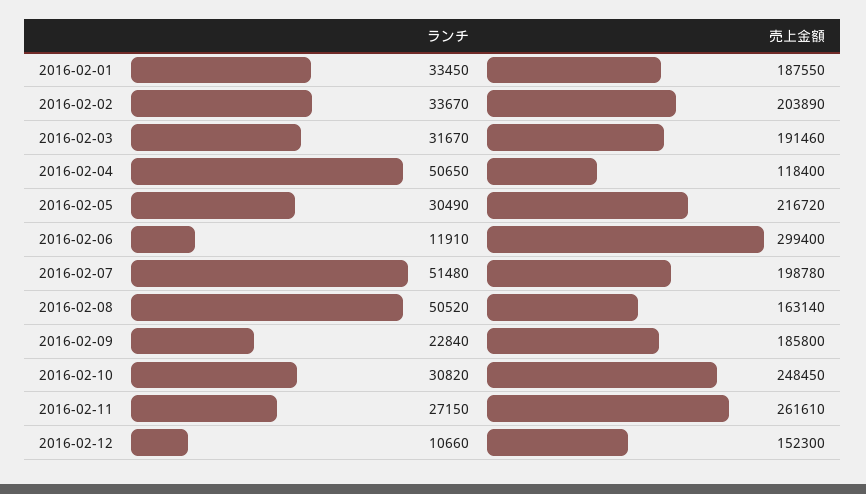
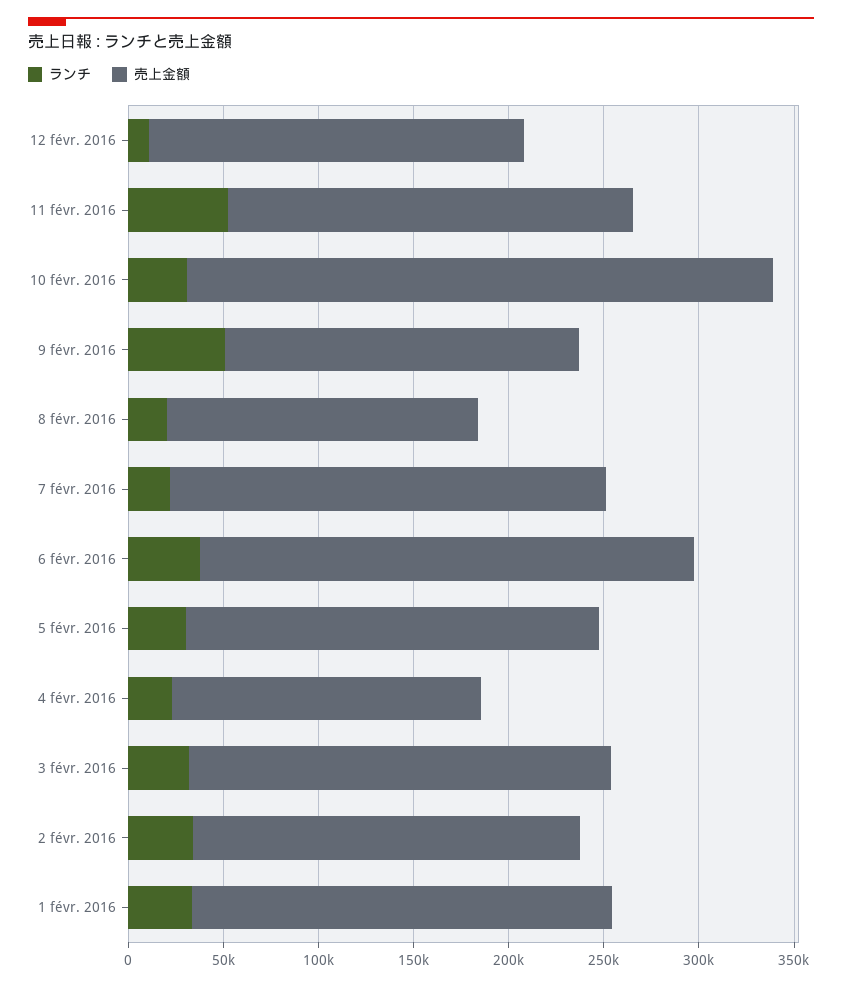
売上金額, 2016-02-01: 187550 -> 220000
売上金額, 2016-02-03: 191460 -> 220000
ランチ, 2016-02-04: 50650 -> 20000
売上金額, 2016-02-04: 118400 -> 160000
ランチ, 2016-02-06: 11910 -> 40000
売上金額, 2016-02-06: 299400 -> 260000
ランチ, 2016-02-07: 51480 -> 20000
売上金額, 2016-02-07: 198780 -> 230000
ランチ, 2016-02-08: 50520 -> 20000
ランチ, 2016-02-09: 22840 -> 50000
売上金額, 2016-02-10: 248450 -> 310000
ランチ, 2016-02-11: 27150 -> 50000
売上金額, 2016-02-11: 261610 -> 210000
売上金額, 2016-02-12: 152300 -> 200000

